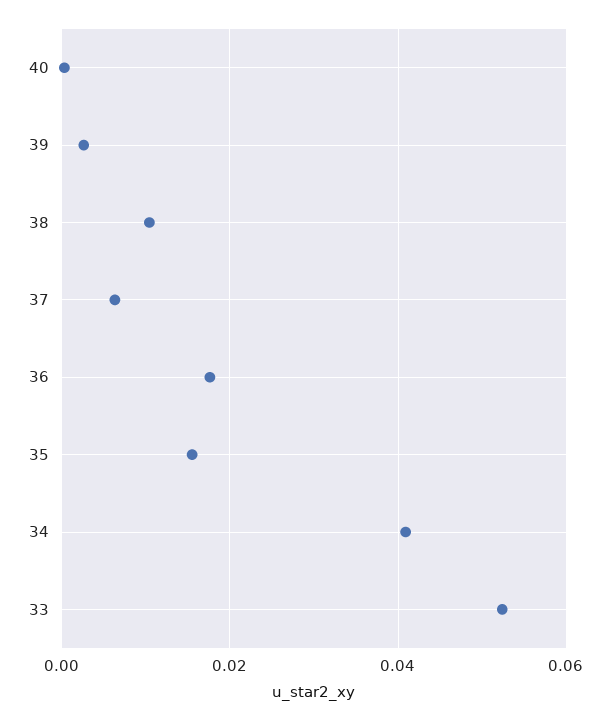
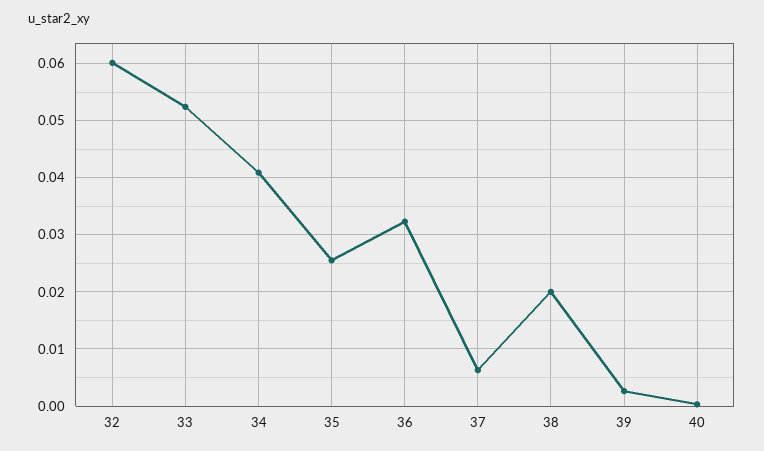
38: 0.01 -> 0.02
36: 0.018 -> 0.032
35: 0.016 -> 0.026
32: none -> 0.06

